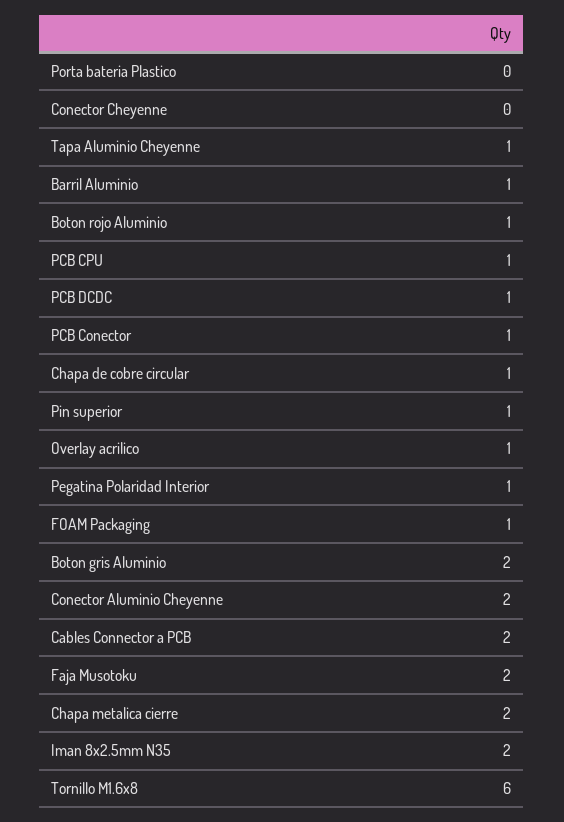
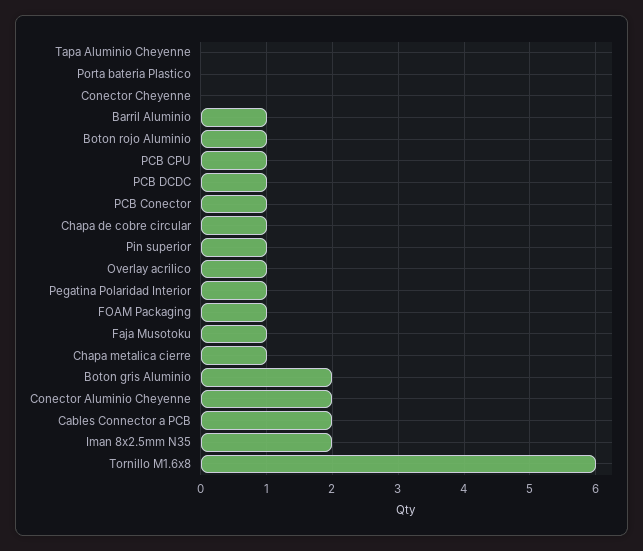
Tapa Aluminio Cheyenne: 1 -> 0
Faja Musotoku: 2 -> 1
Chapa metalica cierre: 2 -> 1

